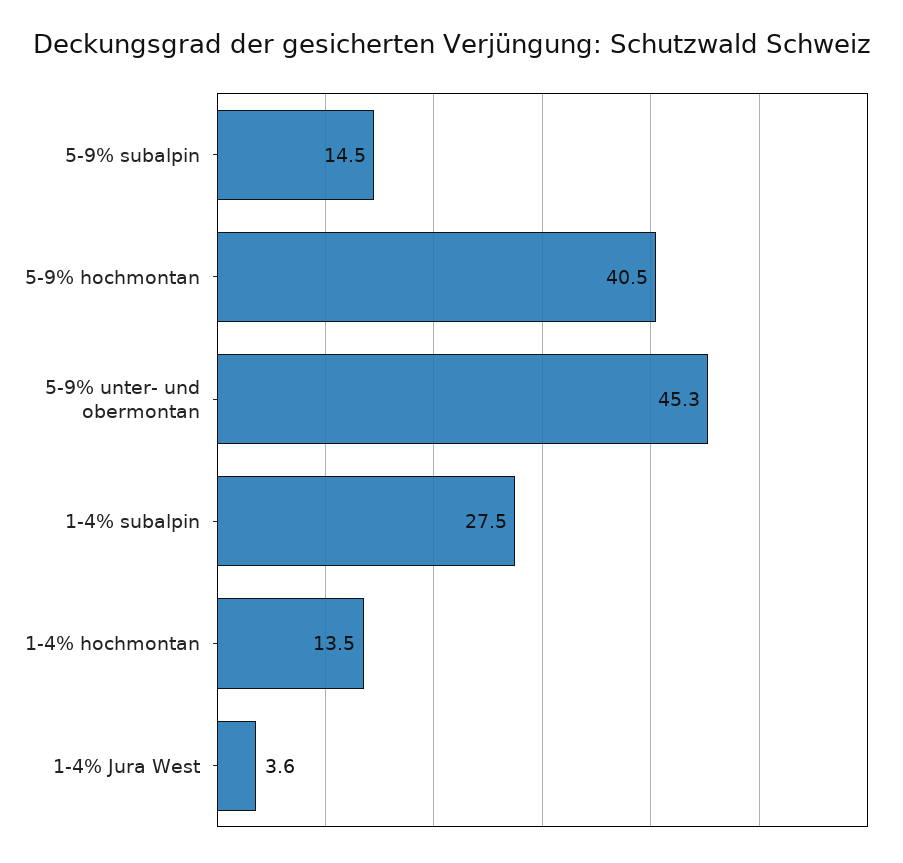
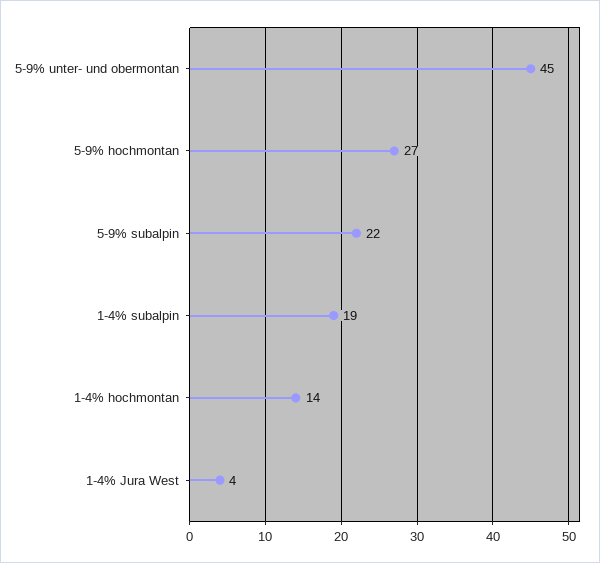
5-9% subalpin: 14.5 -> 22
5-9% hochmontan: 40.5 -> 27
1-4% subalpin: 27.5 -> 19

